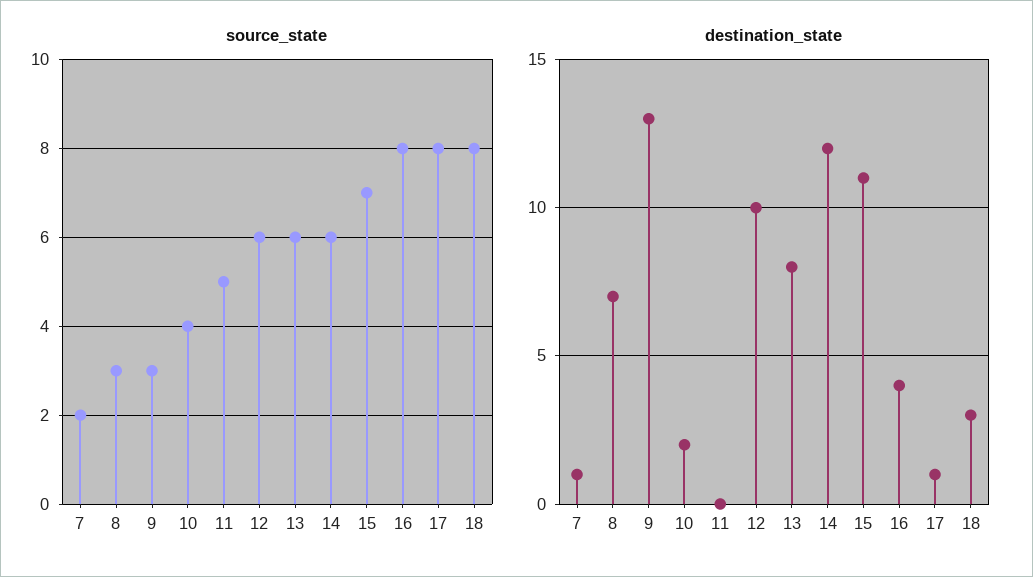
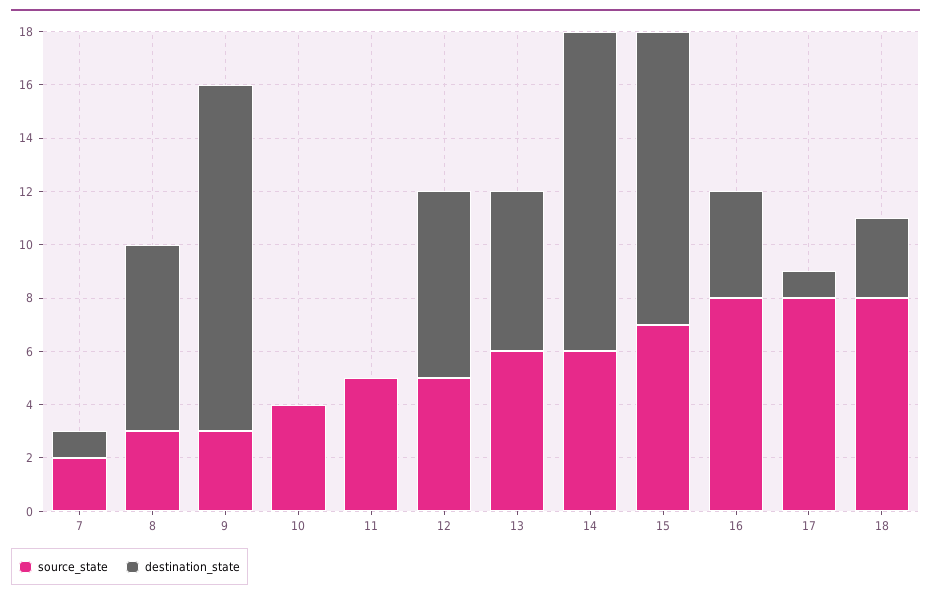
source_state, 12: 6 -> 5
destination_state, 10: 2 -> 0
destination_state, 12: 10 -> 7
destination_state, 13: 8 -> 6

